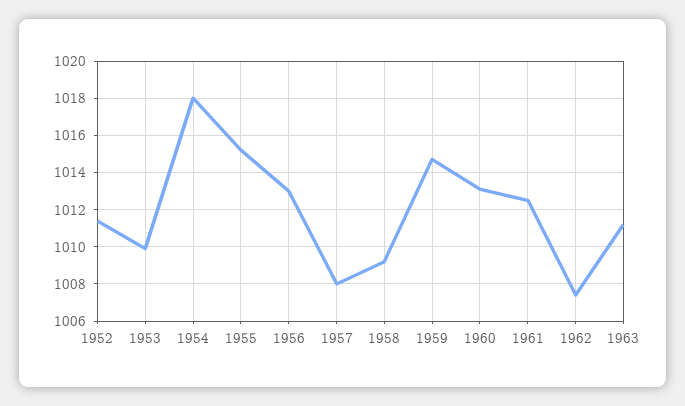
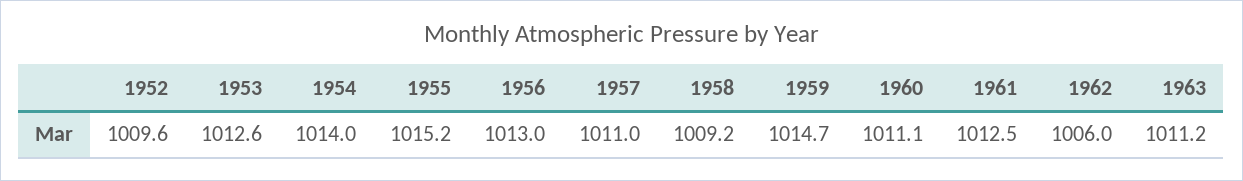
1952: 1011.5 -> 1009.6
1953: 1010 -> 1012.6
1954: 1018 -> 1014
1957: 1008 -> 1011
1960: 1013 -> 1011.1
1962: 1007.5 -> 1006

